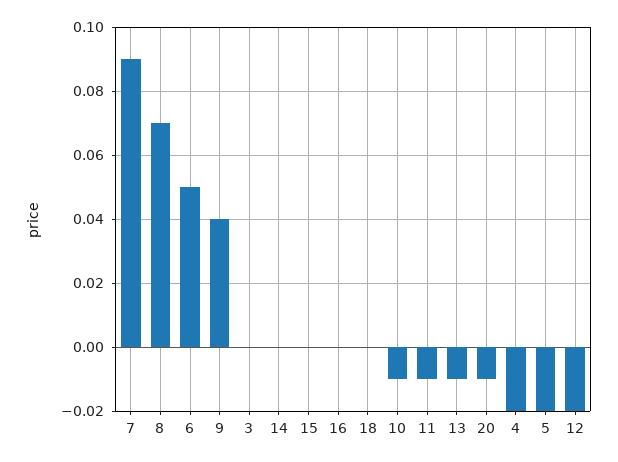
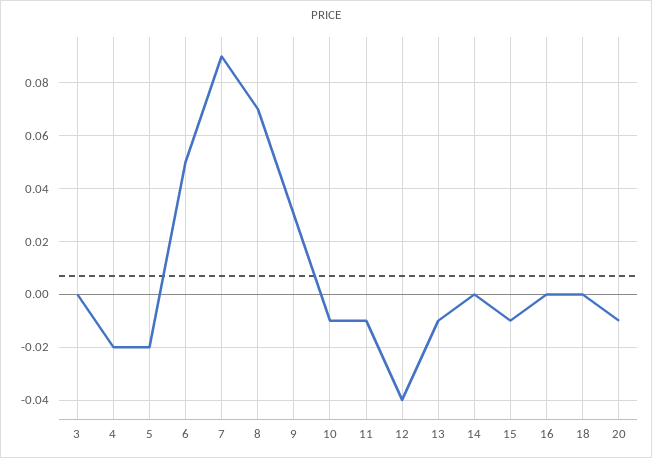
9: 0.04 -> 0.03
15: 0 -> -0.01
12: -0.02 -> -0.04

